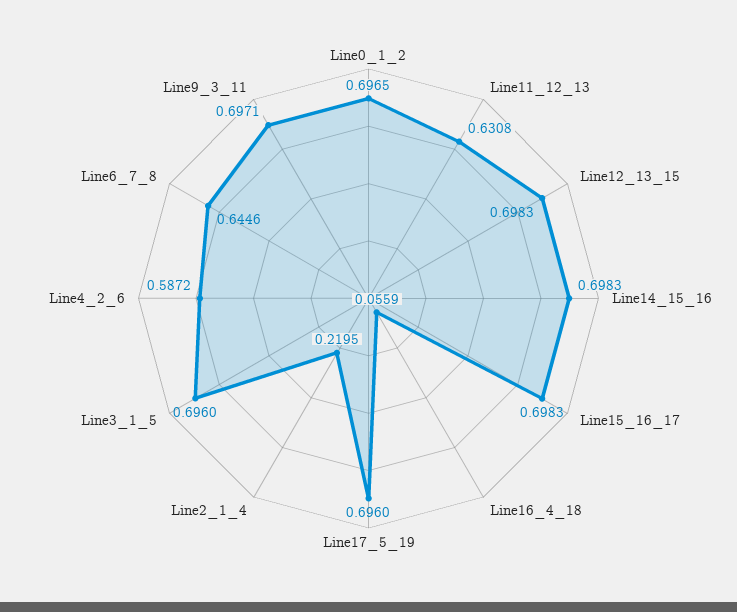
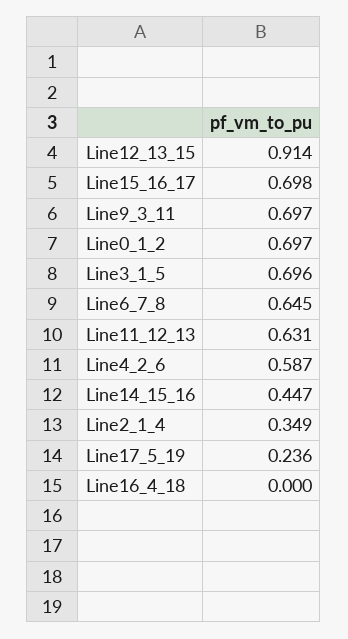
Line12_13_15: 0.6983 -> 0.914
Line14_15_16: 0.6983 -> 0.447
Line16_4_18: 0.0559 -> 0
Line17_5_19: 0.696 -> 0.236
Line2_1_4: 0.2195 -> 0.349

